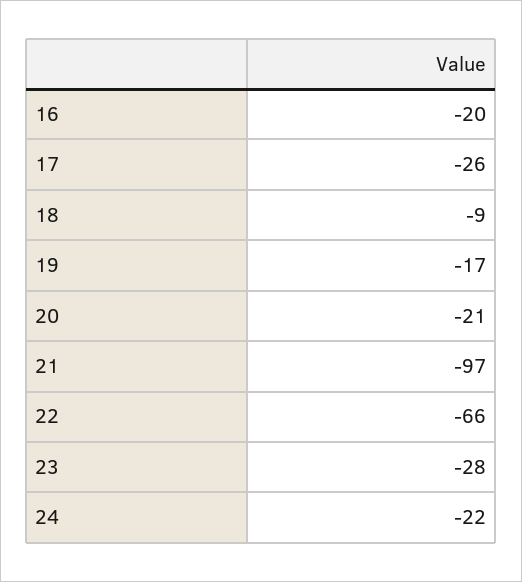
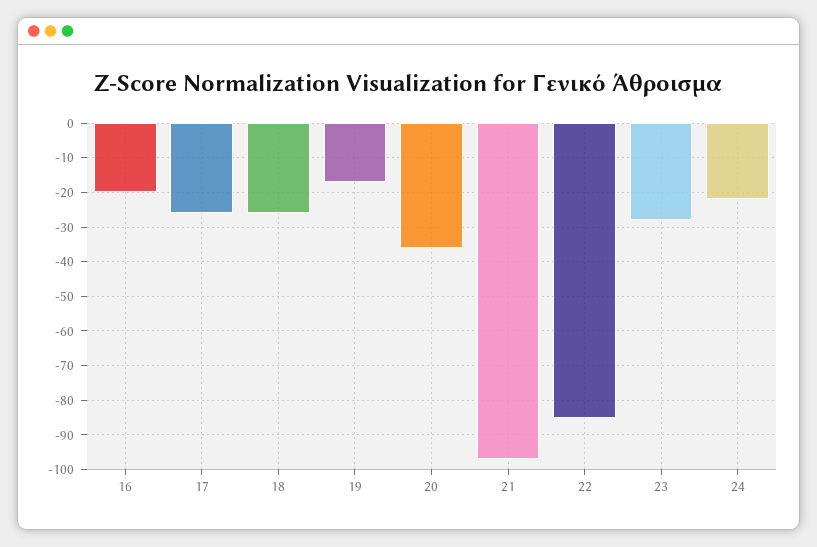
18: -9 -> -25
20: -21 -> -35
22: -66 -> -85

